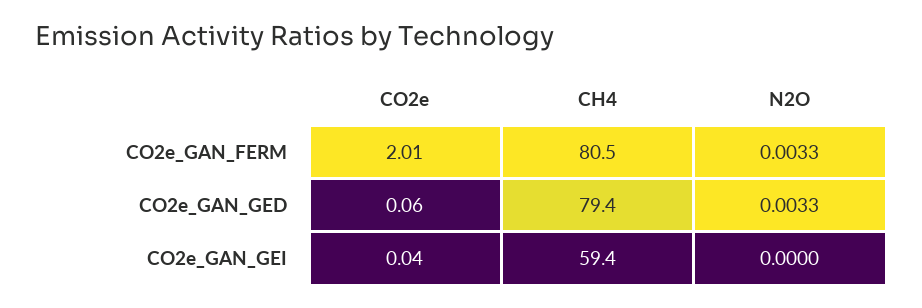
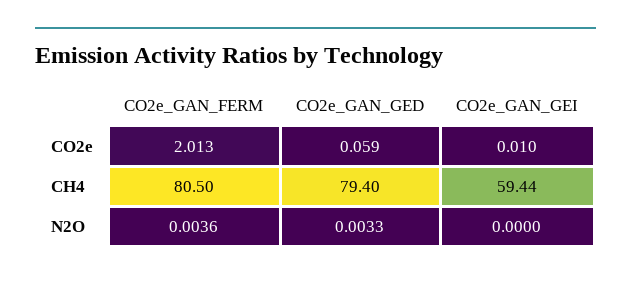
N2O, CO2e_GAN_FERM: 0.0033 -> 0.0036
CO2e, CO2e_GAN_GEI: 0.04 -> 0.01

